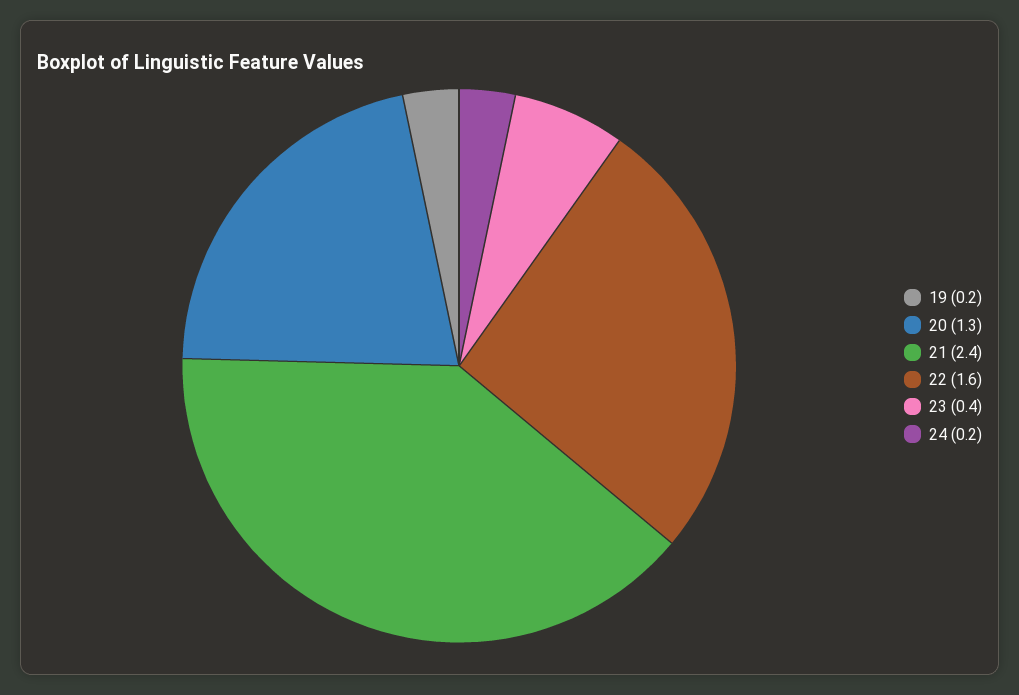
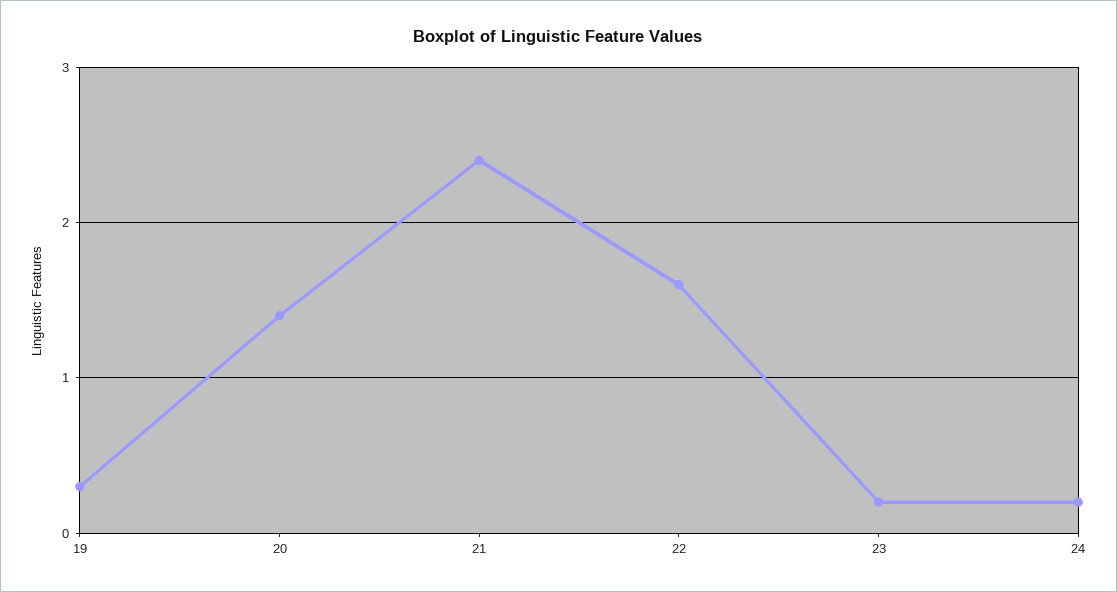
19: 0.2 -> 0.3
20: 1.3 -> 1.4
23: 0.4 -> 0.2

